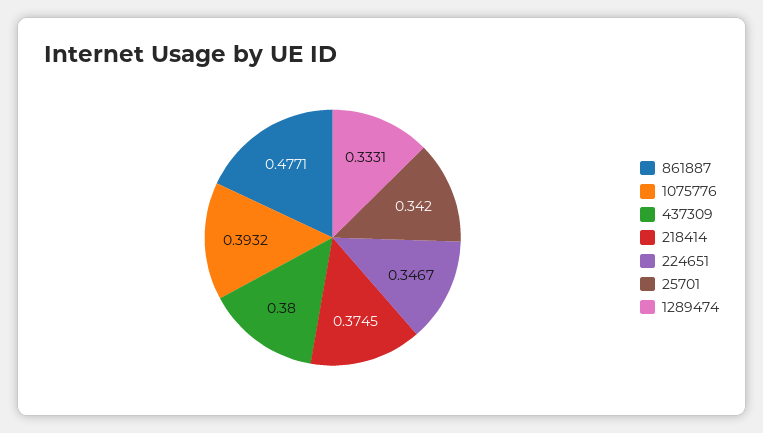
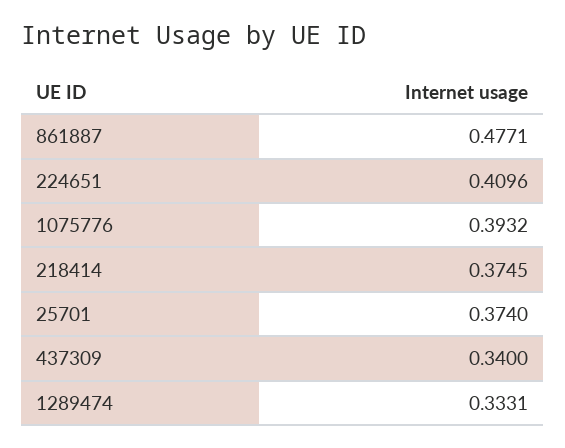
437309: 0.38 -> 0.34
224651: 0.3467 -> 0.4096
25701: 0.342 -> 0.374

